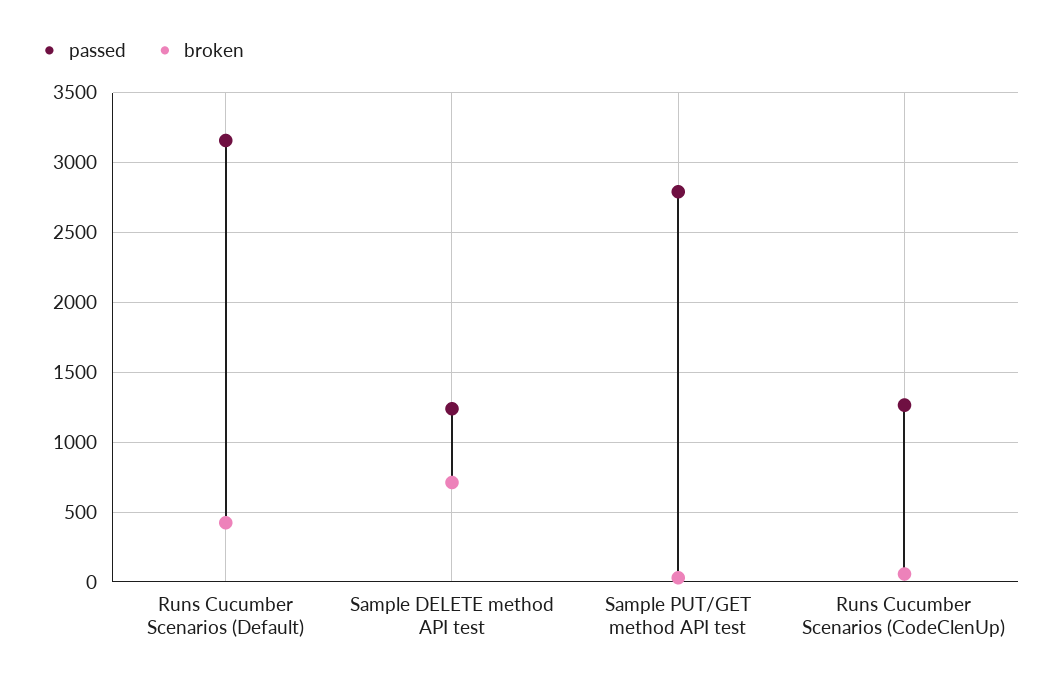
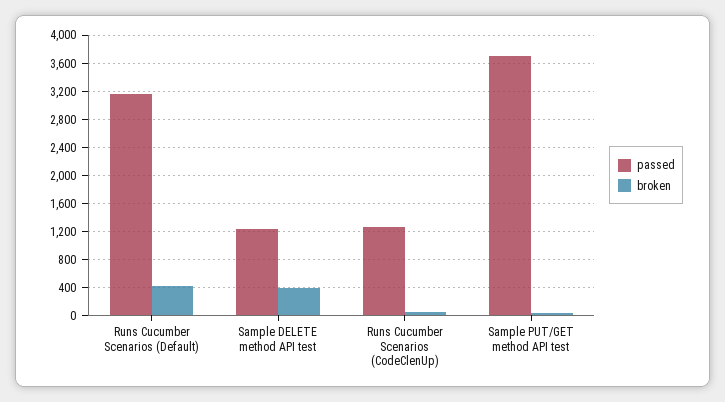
broken, Sample DELETE method API test: 700 -> 400
passed, Sample PUT/GET method API test: 2800 -> 3700

